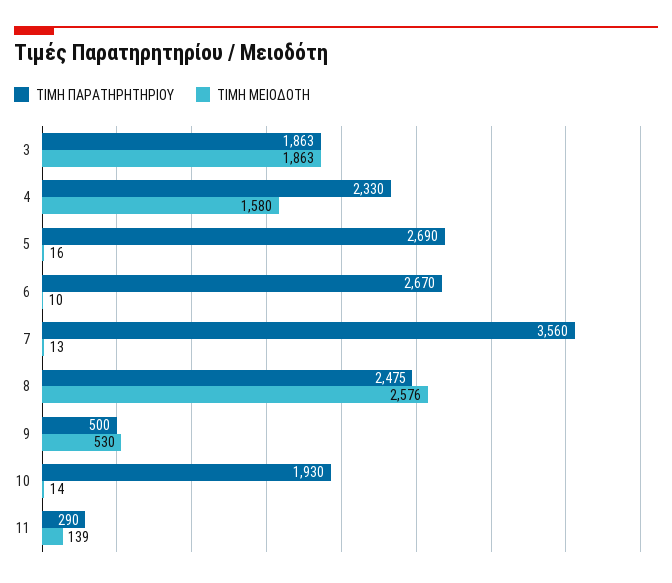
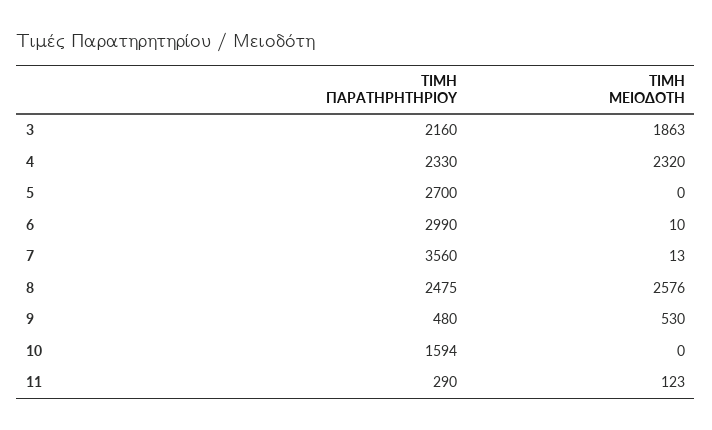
ΤΙΜΗ ΠΑΡΑΤΗΡΗΤΗΡΙΟΥ, 3: 1863 -> 2160
ΤΙΜΗ ΜΕΙΟΔΟΤΗ, 4: 1580 -> 2320
ΤΙΜΗ ΠΑΡΑΤΗΡΗΤΗΡΙΟΥ, 5: 2690 -> 2700
ΤΙΜΗ ΜΕΙΟΔΟΤΗ, 5: 16 -> 0
ΤΙΜΗ ΠΑΡΑΤΗΡΗΤΗΡΙΟΥ, 6: 2670 -> 2990
ΤΙΜΗ ΠΑΡΑΤΗΡΗΤΗΡΙΟΥ, 9: 500 -> 480
ΤΙΜΗ ΠΑΡΑΤΗΡΗΤΗΡΙΟΥ, 10: 1930 -> 1594
ΤΙΜΗ ΜΕΙΟΔΟΤΗ, 10: 14 -> 0
ΤΙΜΗ ΜΕΙΟΔΟΤΗ, 11: 139 -> 123

